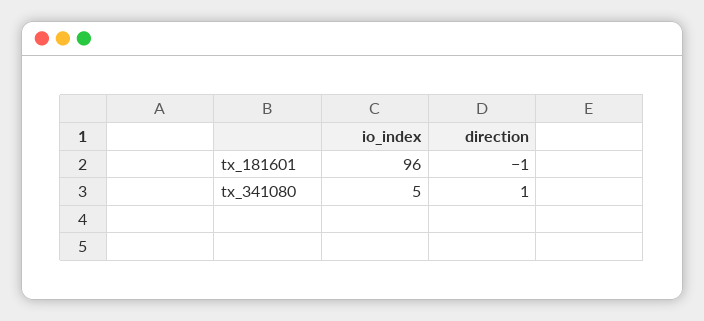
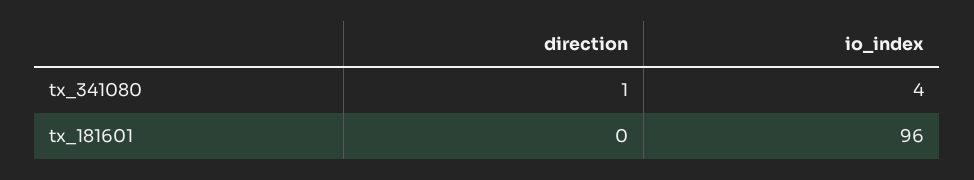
direction, tx_181601: -1 -> 0
io_index, tx_341080: 5 -> 4

